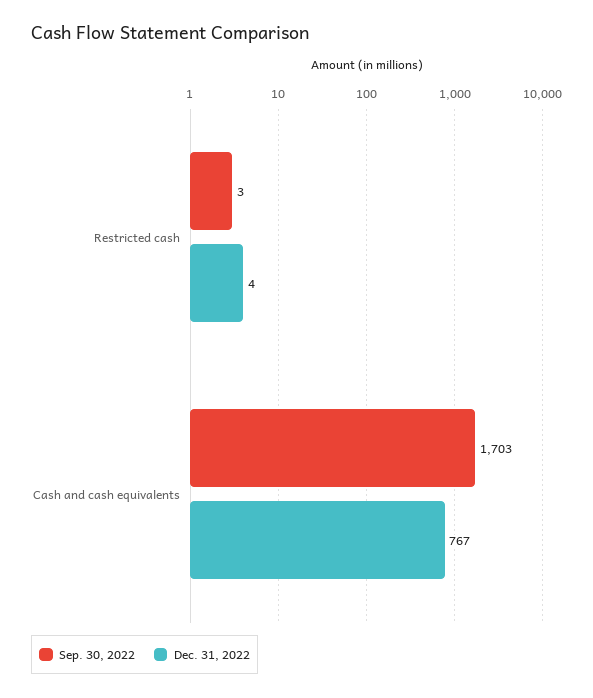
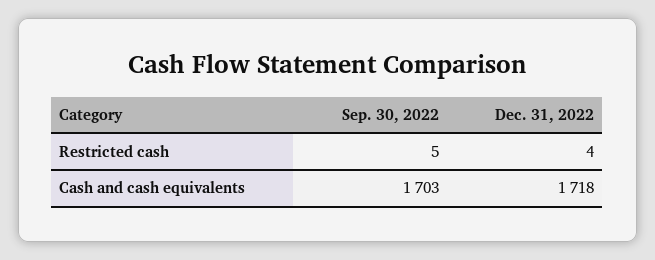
Sep. 30, 2022, Restricted cash: 3 -> 5
Dec. 31, 2022, Cash and cash equivalents: 767 -> 1718

